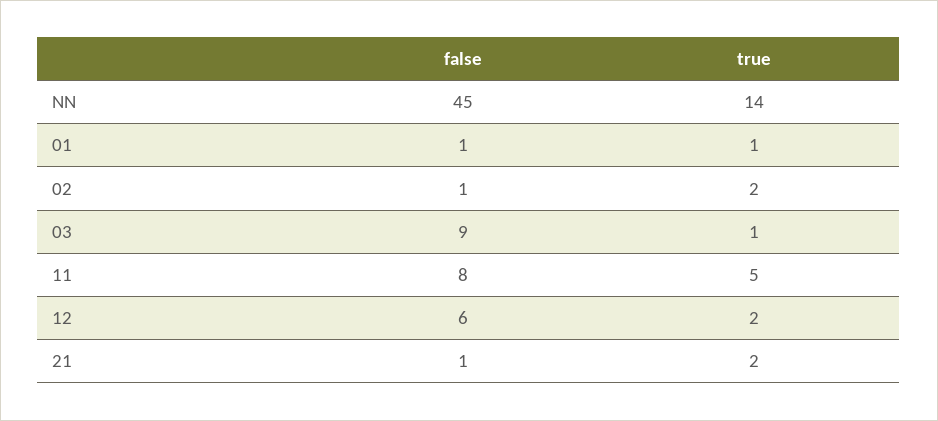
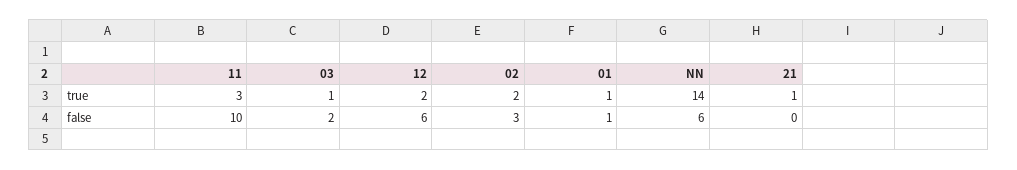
false, NN: 45 -> 6
false, 02: 1 -> 3
false, 03: 9 -> 2
false, 11: 8 -> 10
true, 11: 5 -> 3
false, 21: 1 -> 0
true, 21: 2 -> 1

